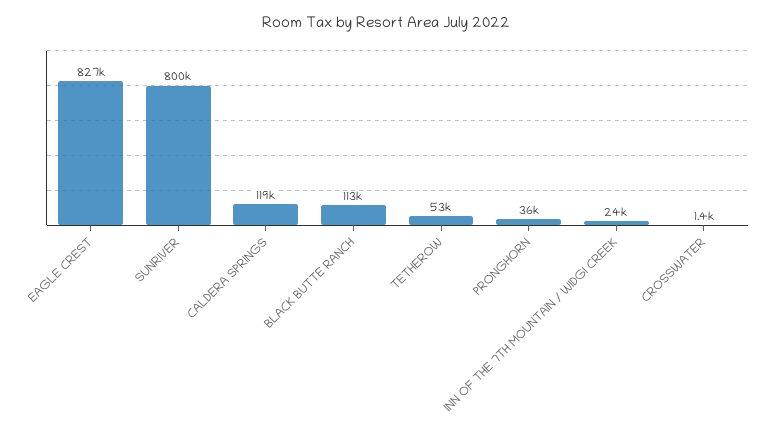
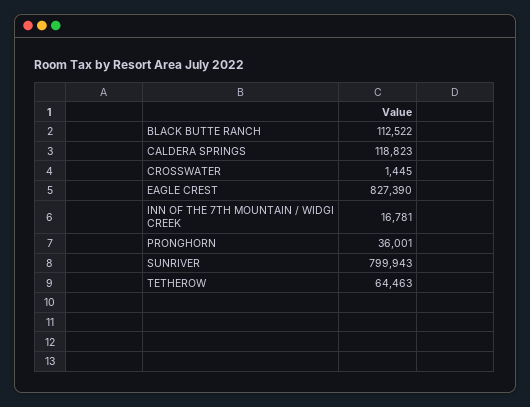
TETHEROW: 53000 -> 64463
INN OF THE 7TH MOUNTAIN / WIDGI CREEK: 24000 -> 16781

